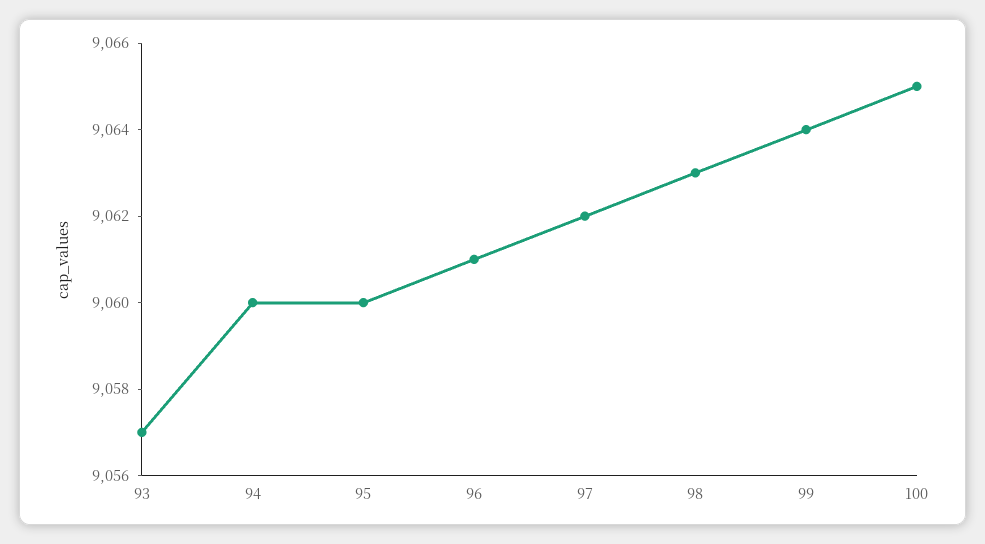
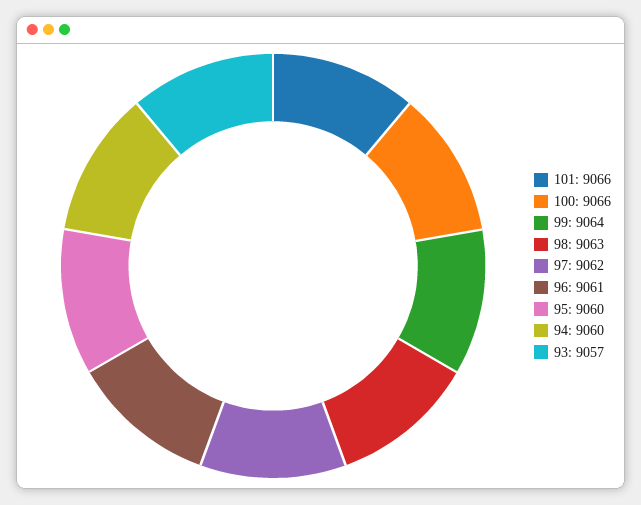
100: 9065 -> 9066
101: none -> 9066

